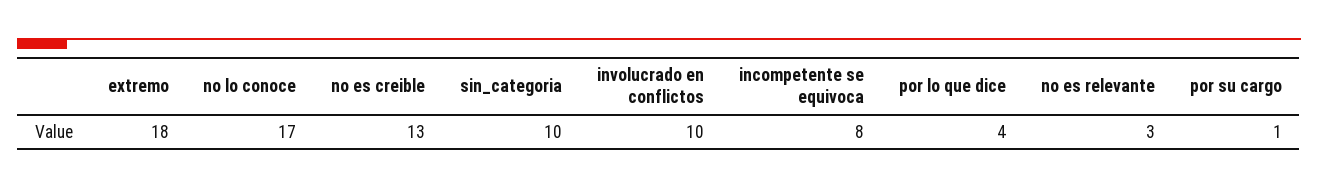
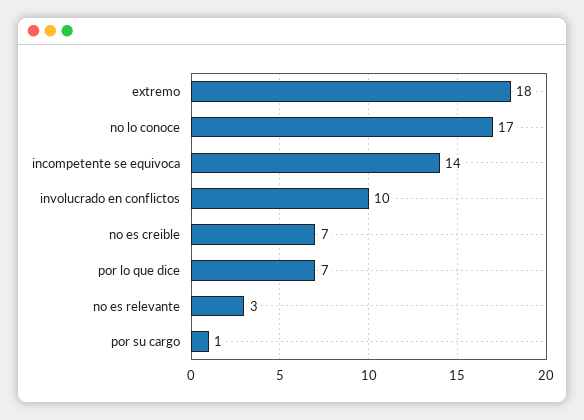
no es creible: 13 -> 7
sin_categoria: 10 -> none
incompetente se equivoca: 8 -> 14
por lo que dice: 4 -> 7

